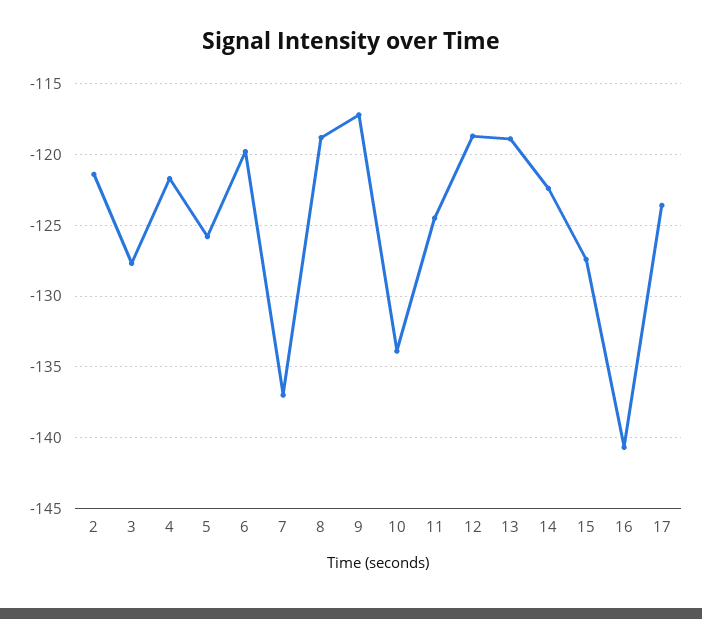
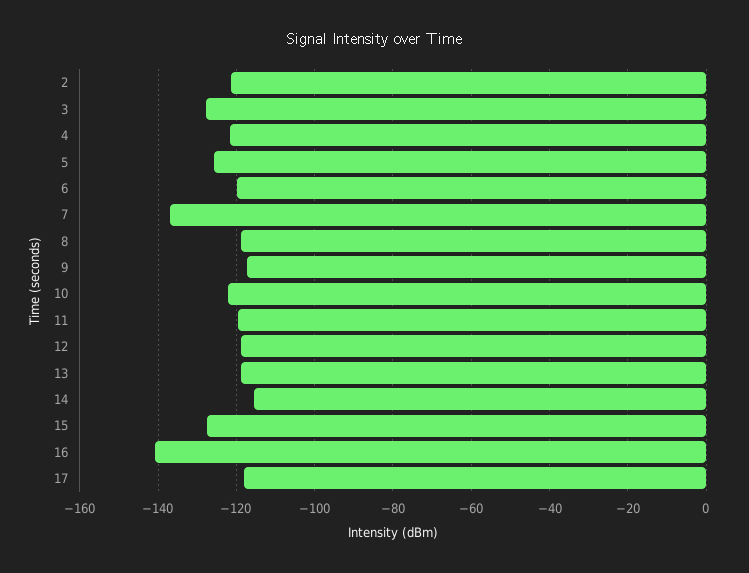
10: -134 -> -122
11: -124.5 -> -120
14: -122.5 -> -116
17: -123.5 -> -118

